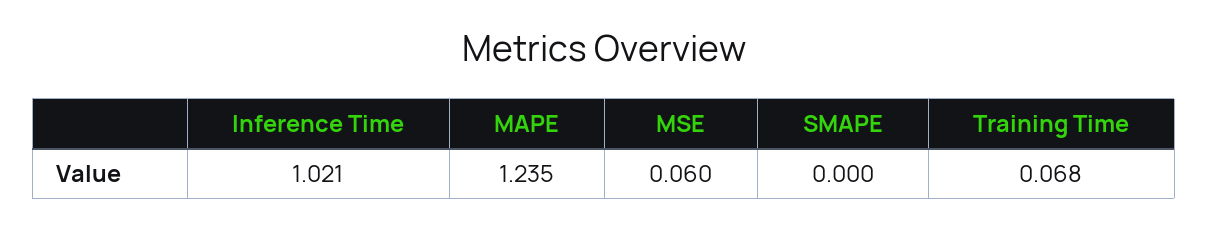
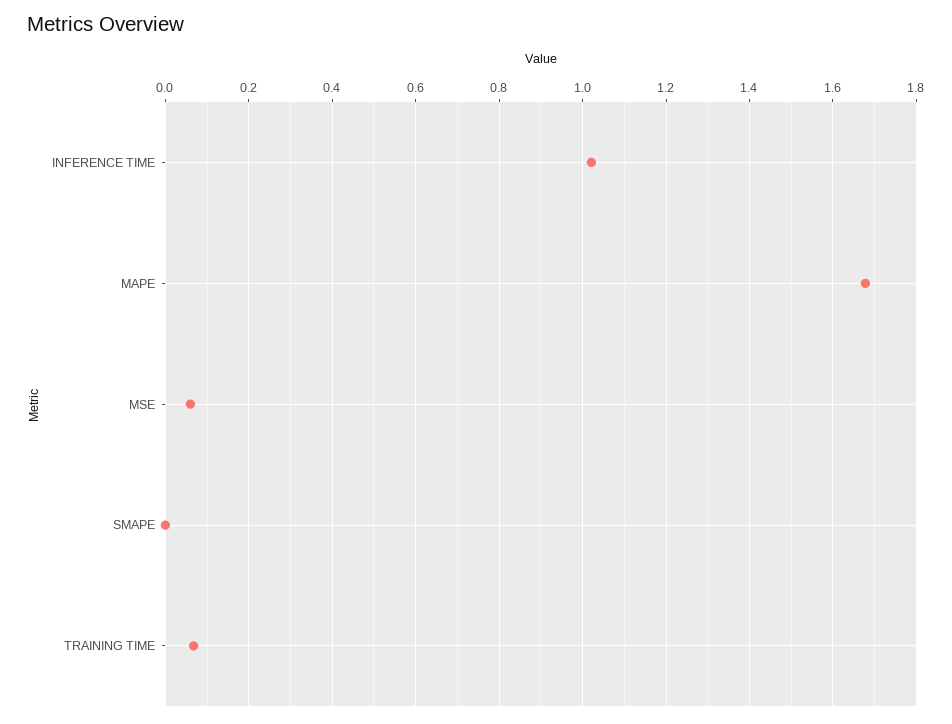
MAPE: 1.235 -> 1.68

